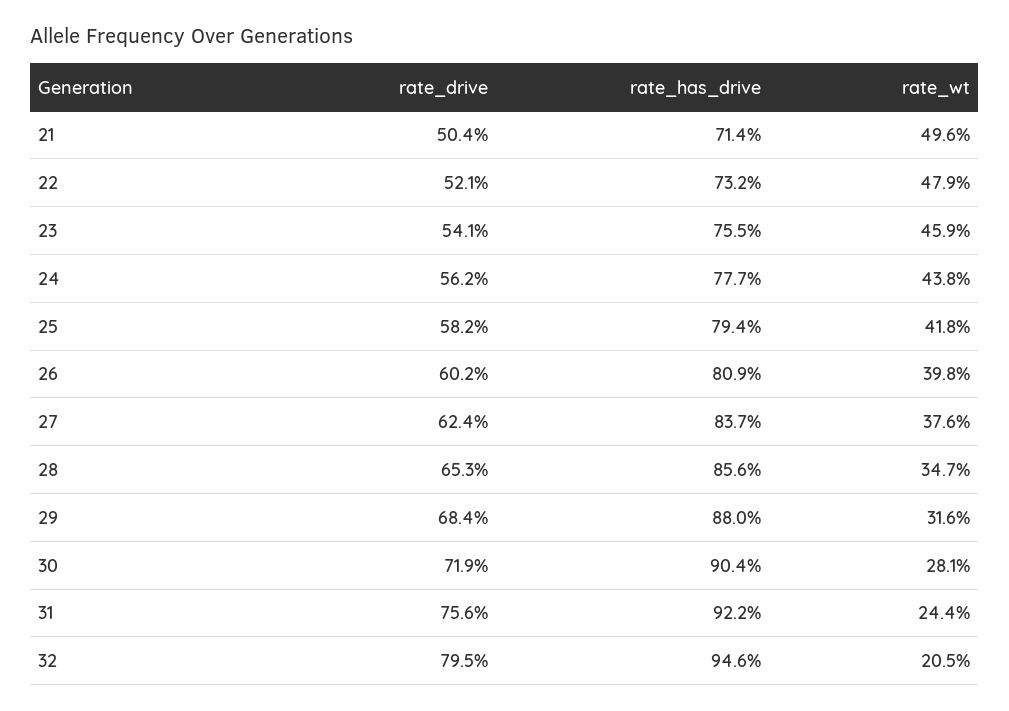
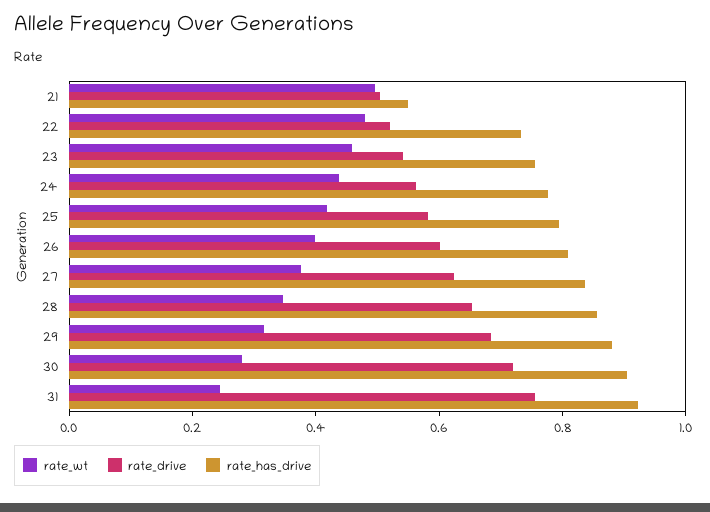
rate_has_drive, 21: 0.714 -> 0.55
rate_drive, 32: 0.795 -> none
rate_has_drive, 32: 0.946 -> none
rate_wt, 32: 0.205 -> none

